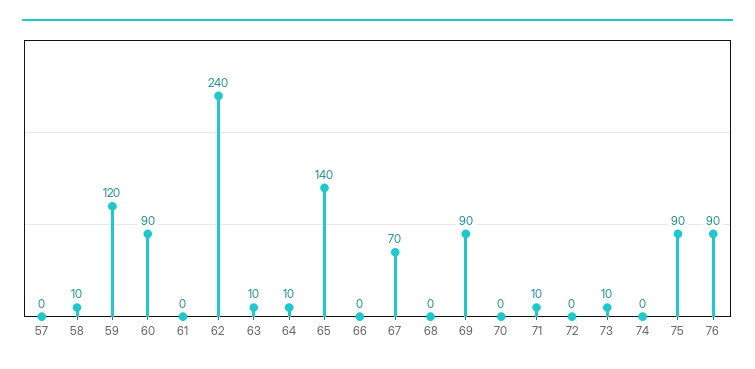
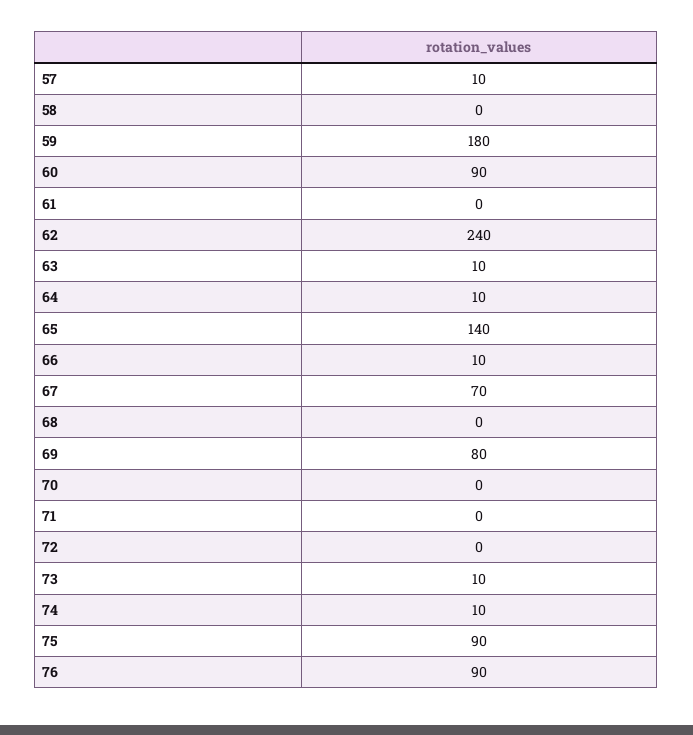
57: 0 -> 10
58: 10 -> 0
59: 120 -> 180
66: 0 -> 10
69: 90 -> 80
71: 10 -> 0
74: 0 -> 10

